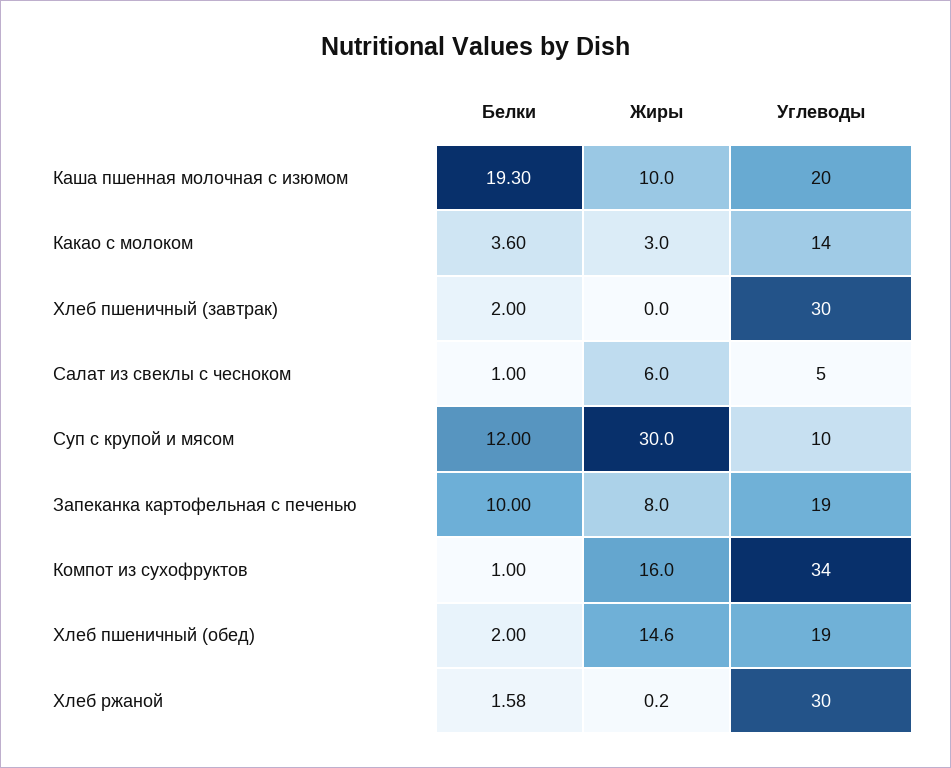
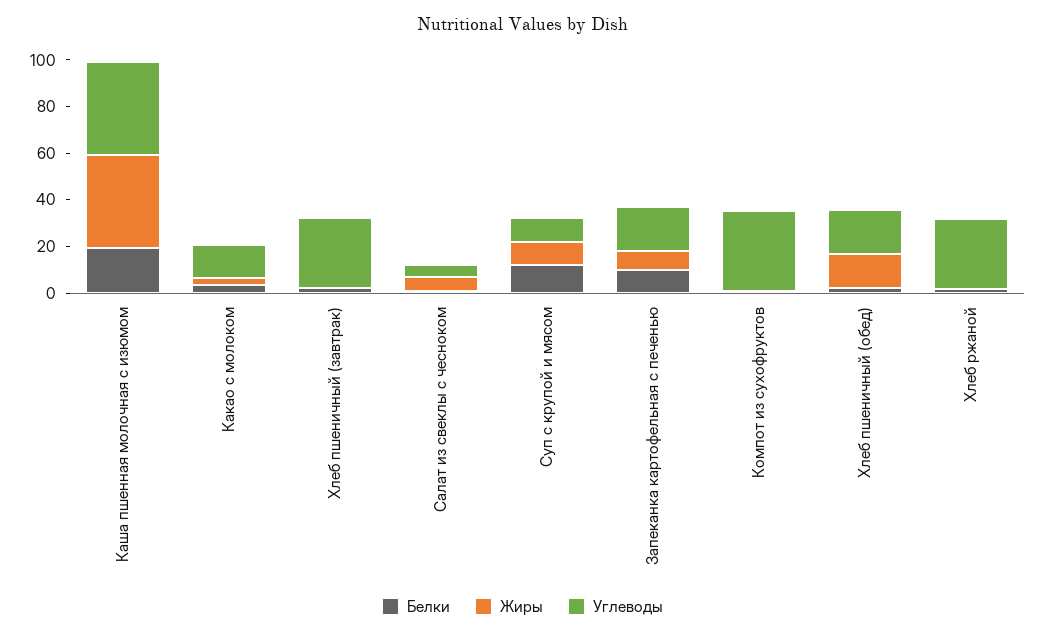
Жиры, Каша пшенная молочная с изюмом: 10 -> 40
Углеводы, Каша пшенная молочная с изюмом: 20 -> 40
Жиры, Суп с крупой и мясом: 30 -> 10
Жиры, Компот из сухофруктов: 16 -> 0

